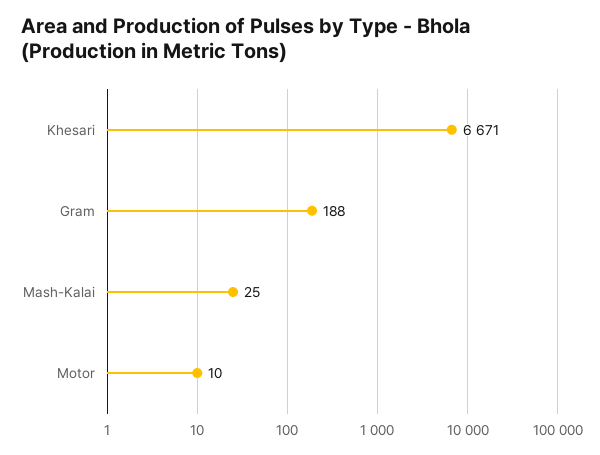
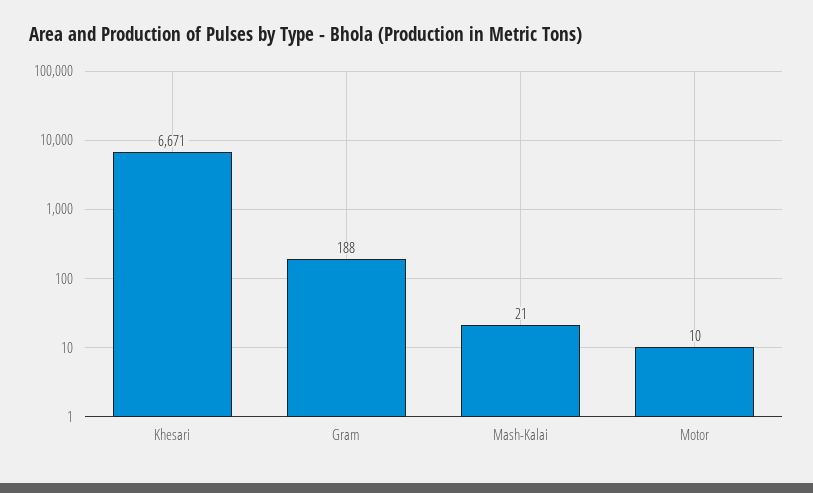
Mash-Kalai: 25 -> 21

